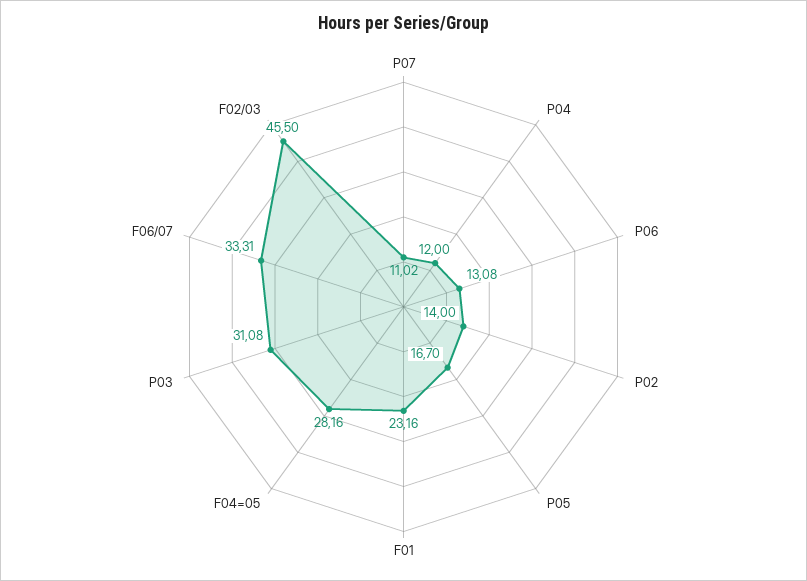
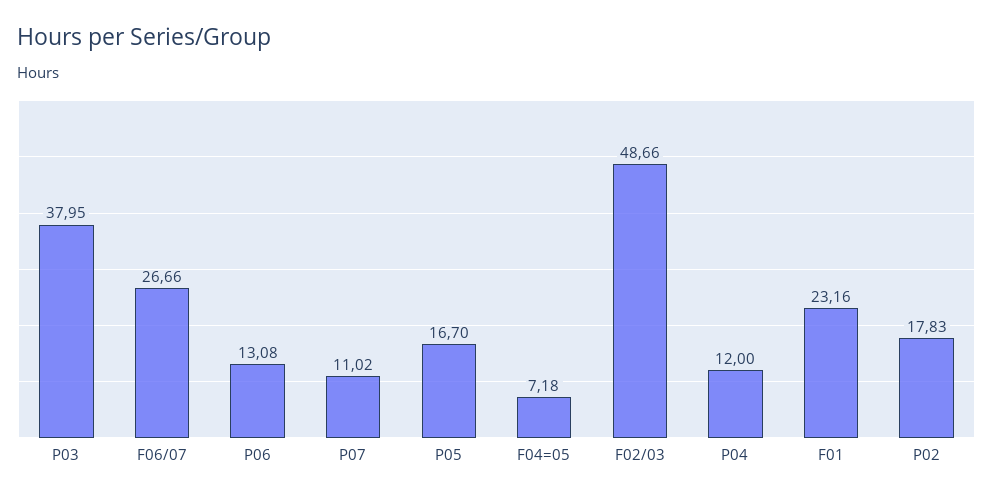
P02: 14 -> 17.83
F04=05: 28.16 -> 7.18
P03: 31.08 -> 37.95
F06/07: 33.31 -> 26.66
F02/03: 45.5 -> 48.66

